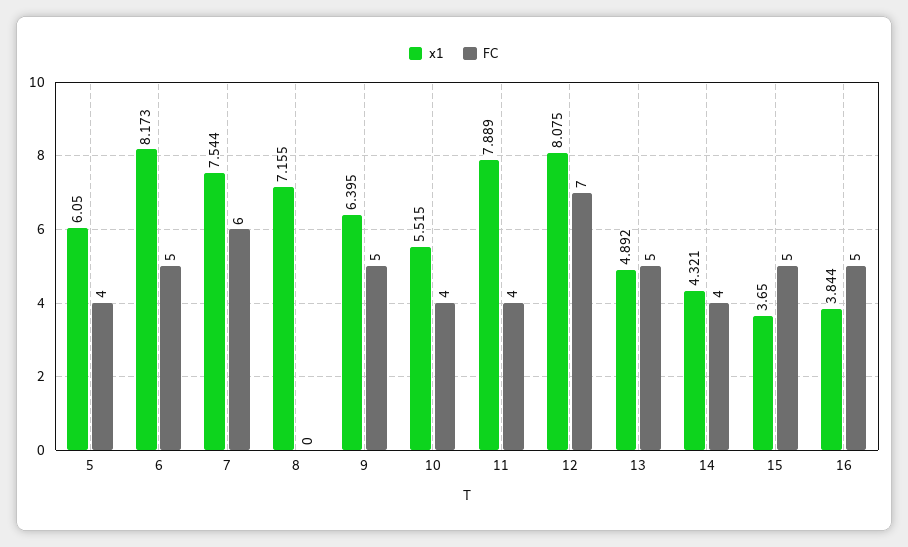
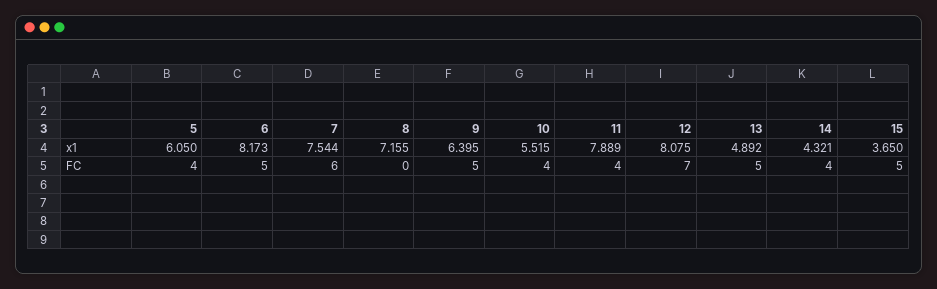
x1, 16: 3.844 -> none
FC, 16: 5 -> none

